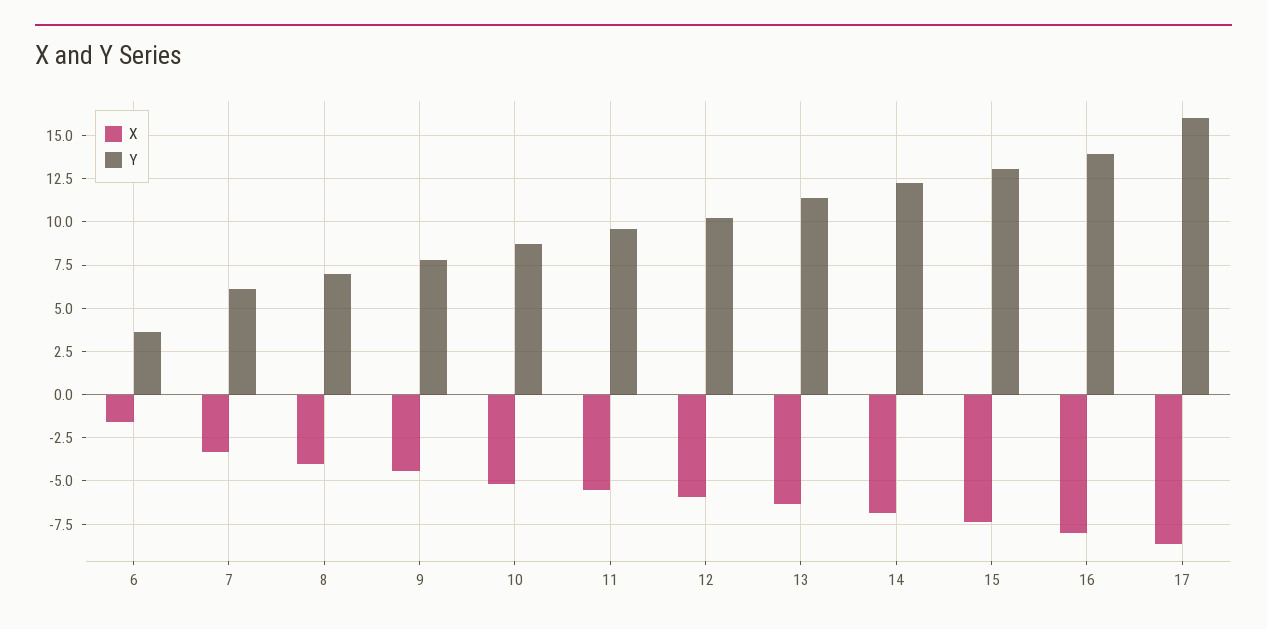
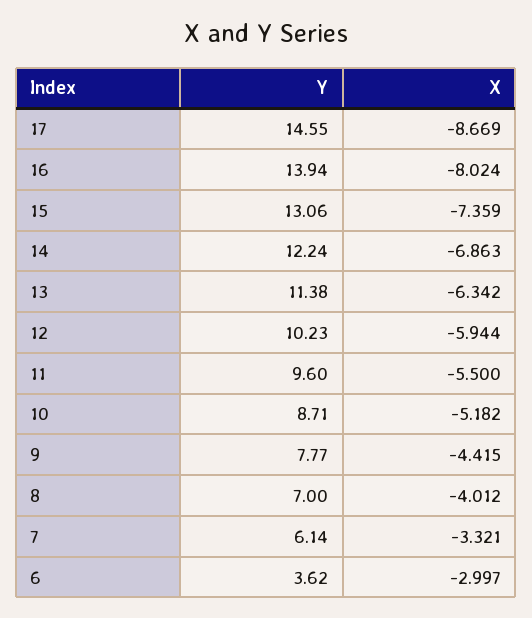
X, 6: -1.5 -> -2.997
Y, 17: 16 -> 14.55

